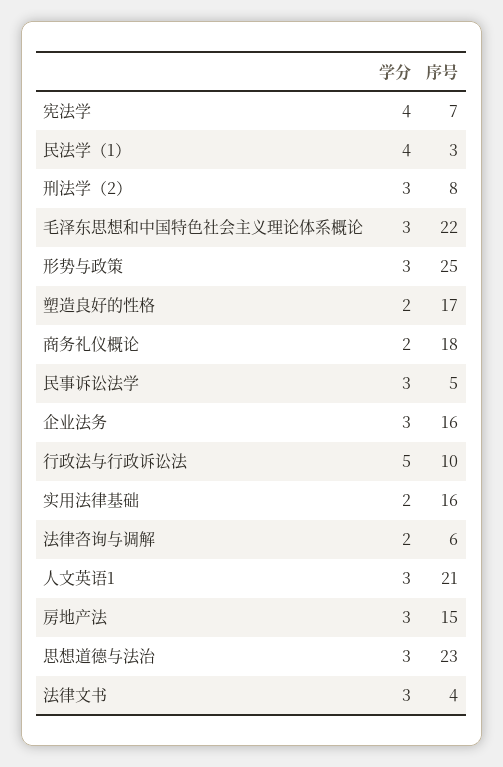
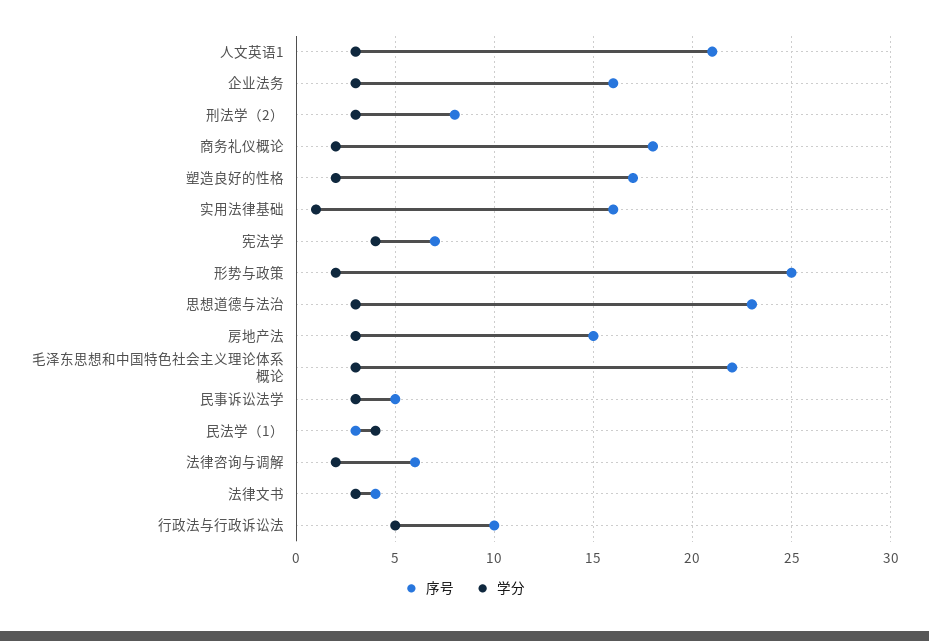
学分, 形势与政策: 3 -> 2
学分, 实用法律基础: 2 -> 1

